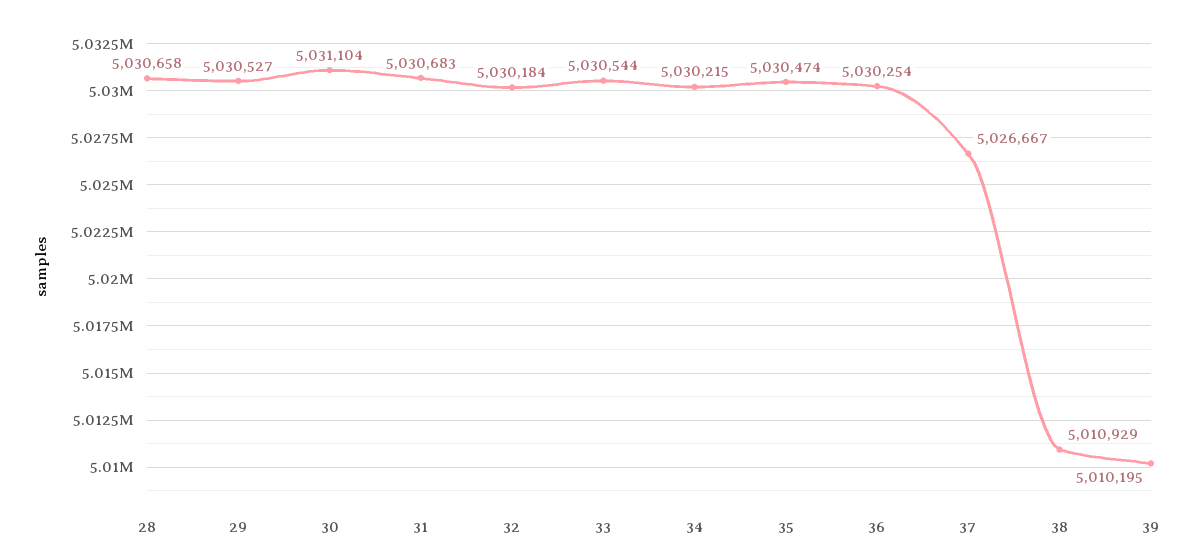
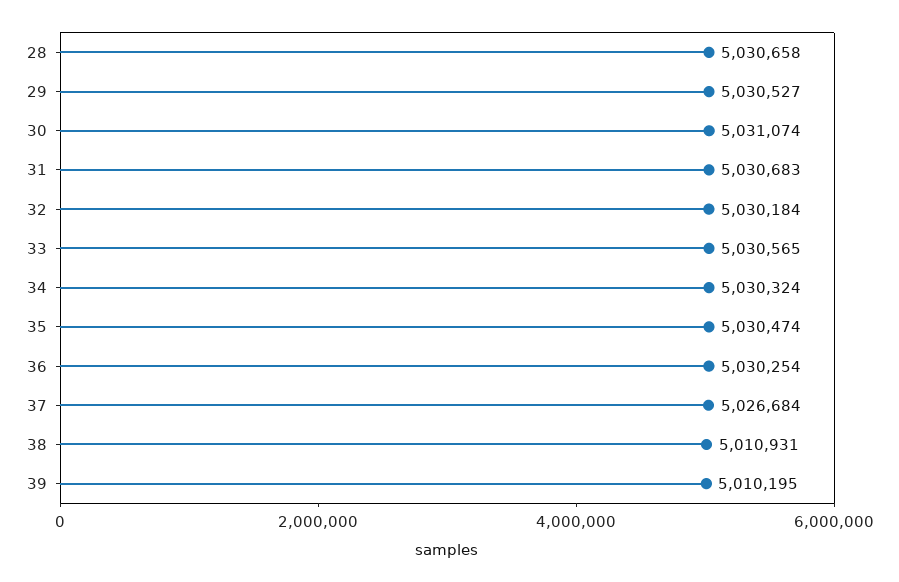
30: 5031104 -> 5031074
33: 5030544 -> 5030565
34: 5030215 -> 5030324
37: 5026667 -> 5026684
38: 5010929 -> 5010931

